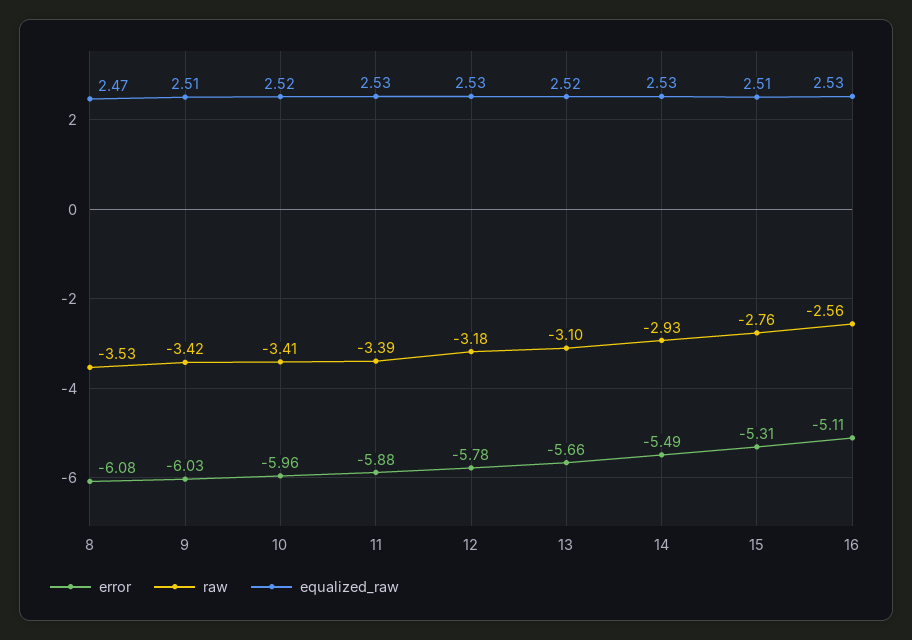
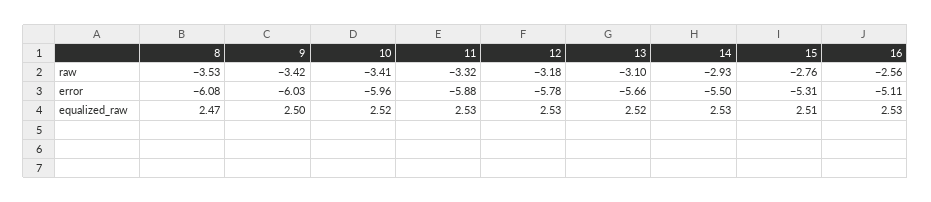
equalized_raw, 9: 2.51 -> 2.5
raw, 11: -3.39 -> -3.32
error, 14: -5.49 -> -5.5

